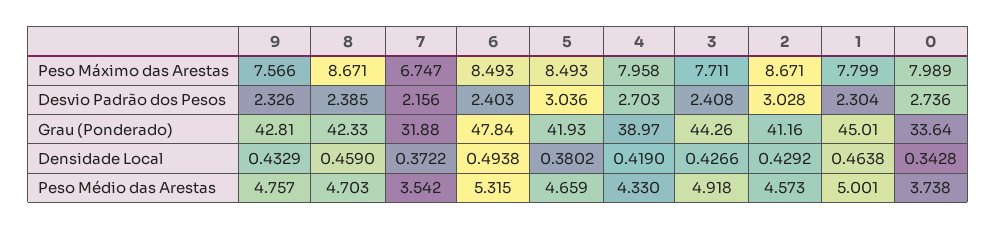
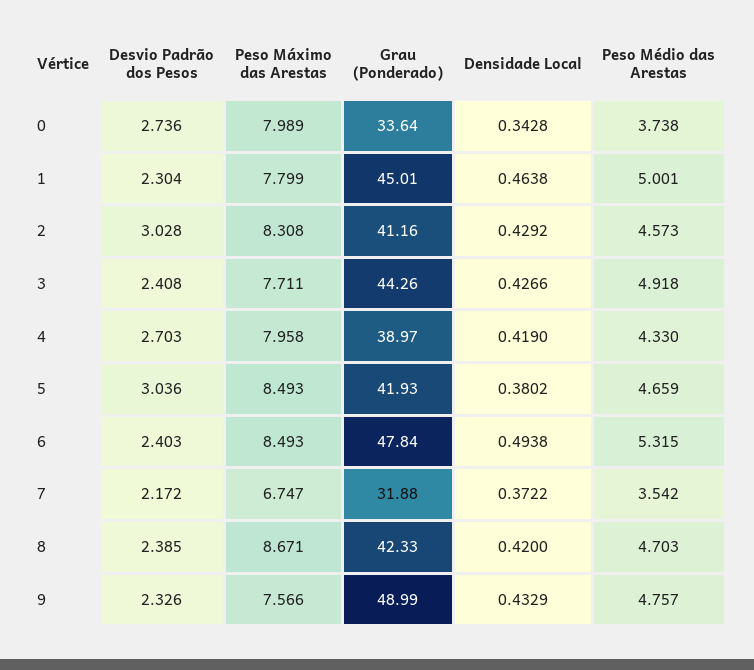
2, Peso Máximo das Arestas: 8.671 -> 8.308
7, Desvio Padrão dos Pesos: 2.156 -> 2.172
9, Grau (Ponderado): 42.81 -> 48.99
8, Densidade Local: 0.459 -> 0.42

